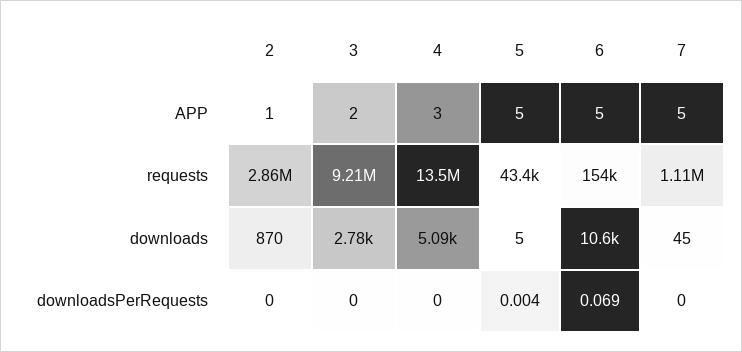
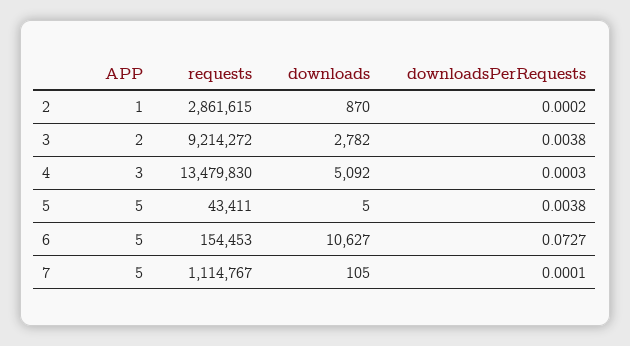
7, downloads: 45 -> 105
3, downloadsPerRequests: 0 -> 0.0038
6, downloadsPerRequests: 0.069 -> 0.0727

